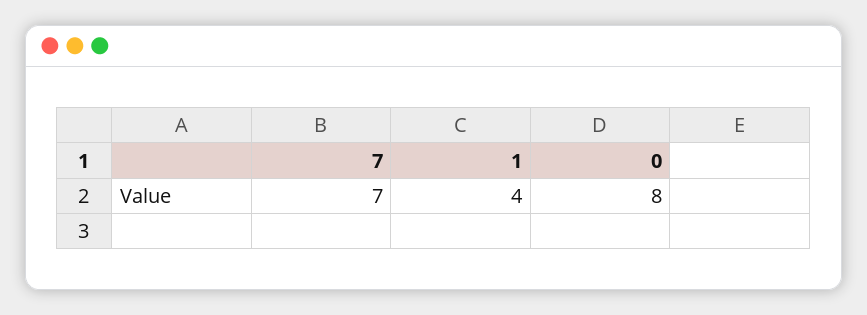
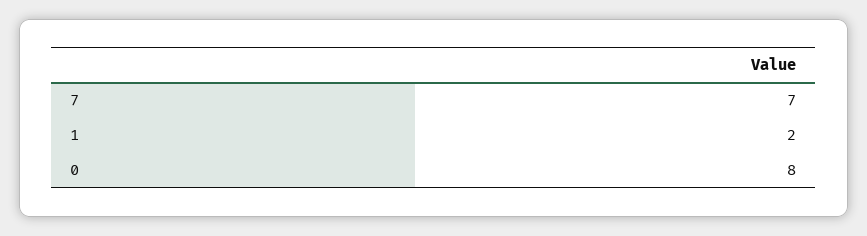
1: 4 -> 2

